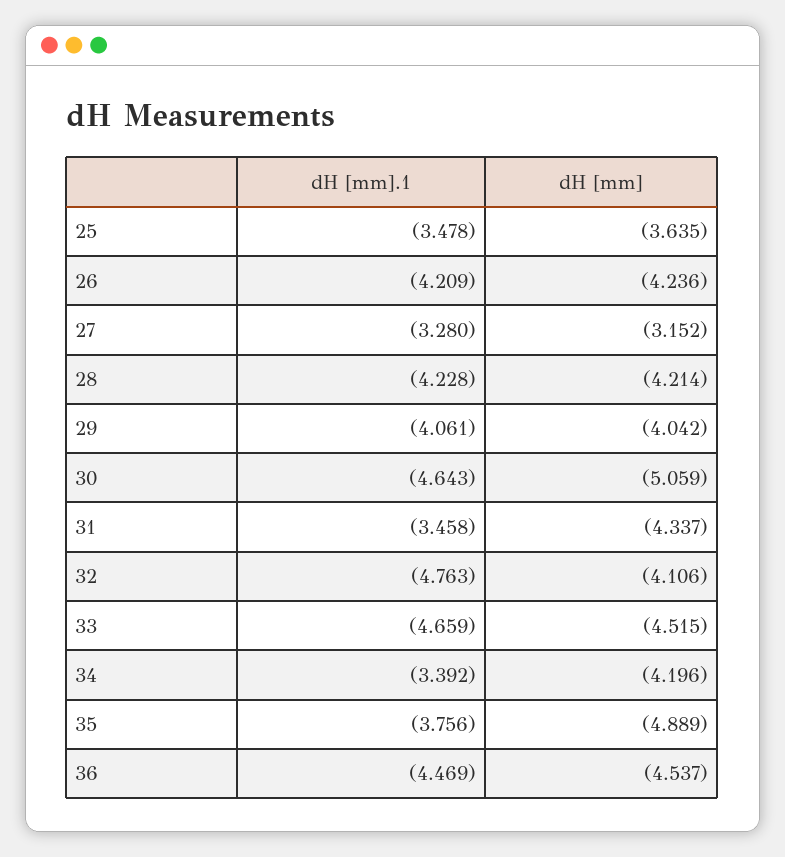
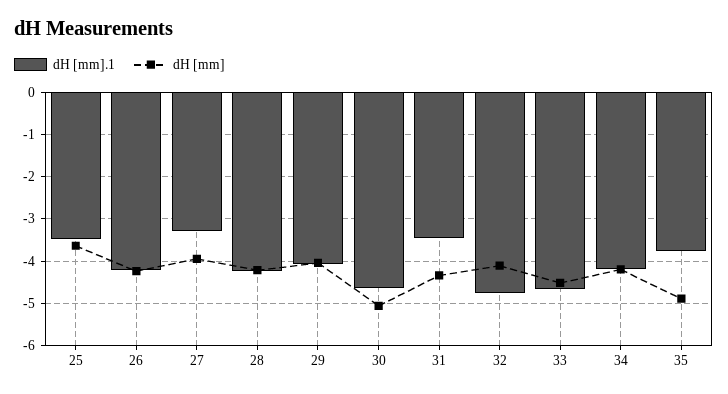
dH [mm], 27: -3.152 -> -4
dH [mm].1, 34: -3.392 -> -4.2
dH [mm].1, 36: -4.469 -> none
dH [mm], 36: -4.537 -> none

